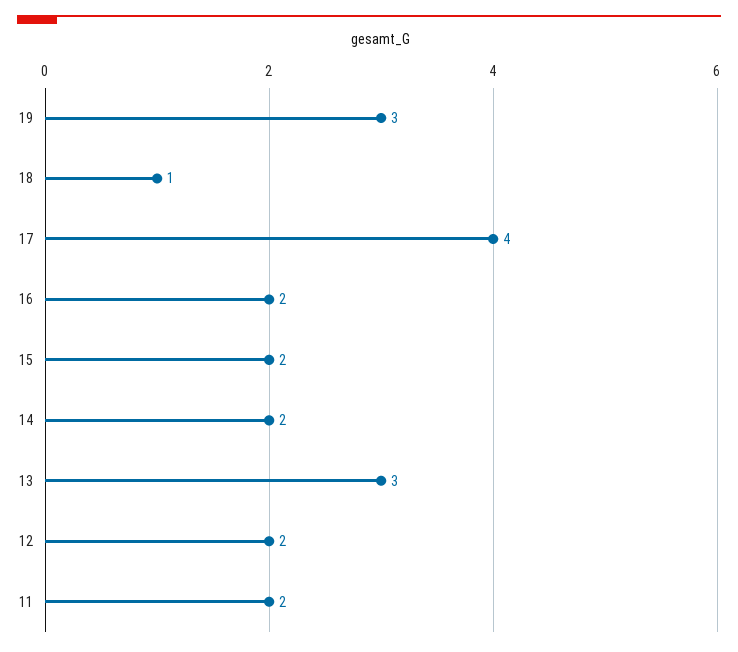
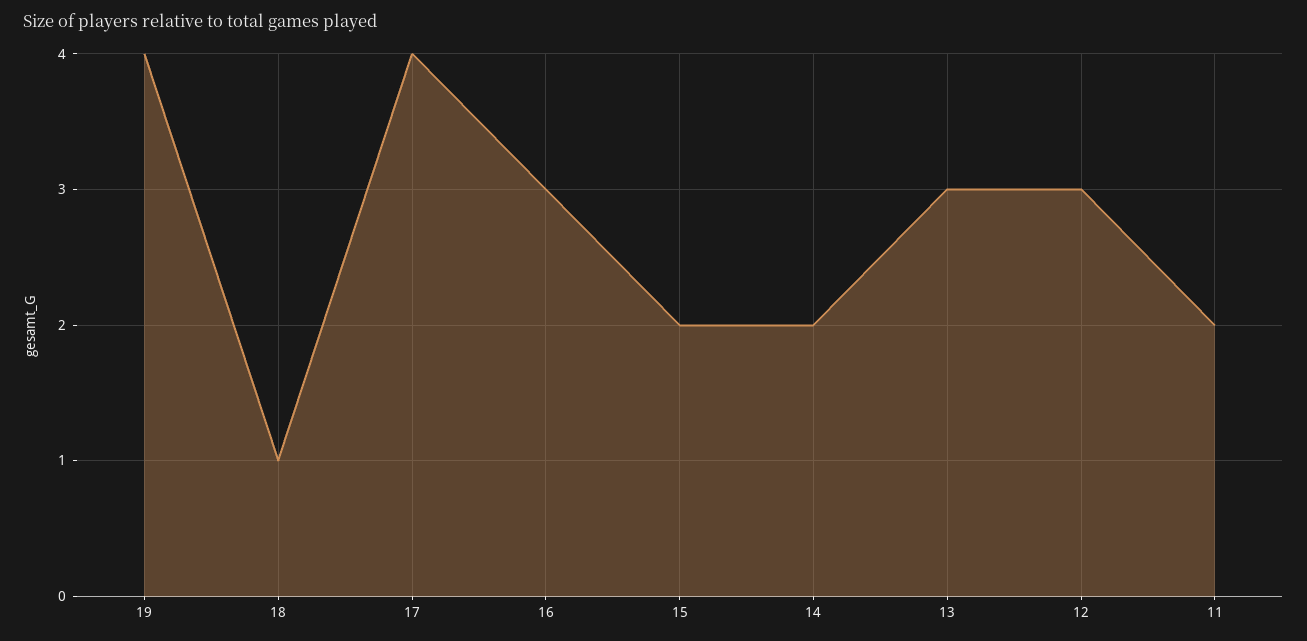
19: 3 -> 4
16: 2 -> 3
12: 2 -> 3

